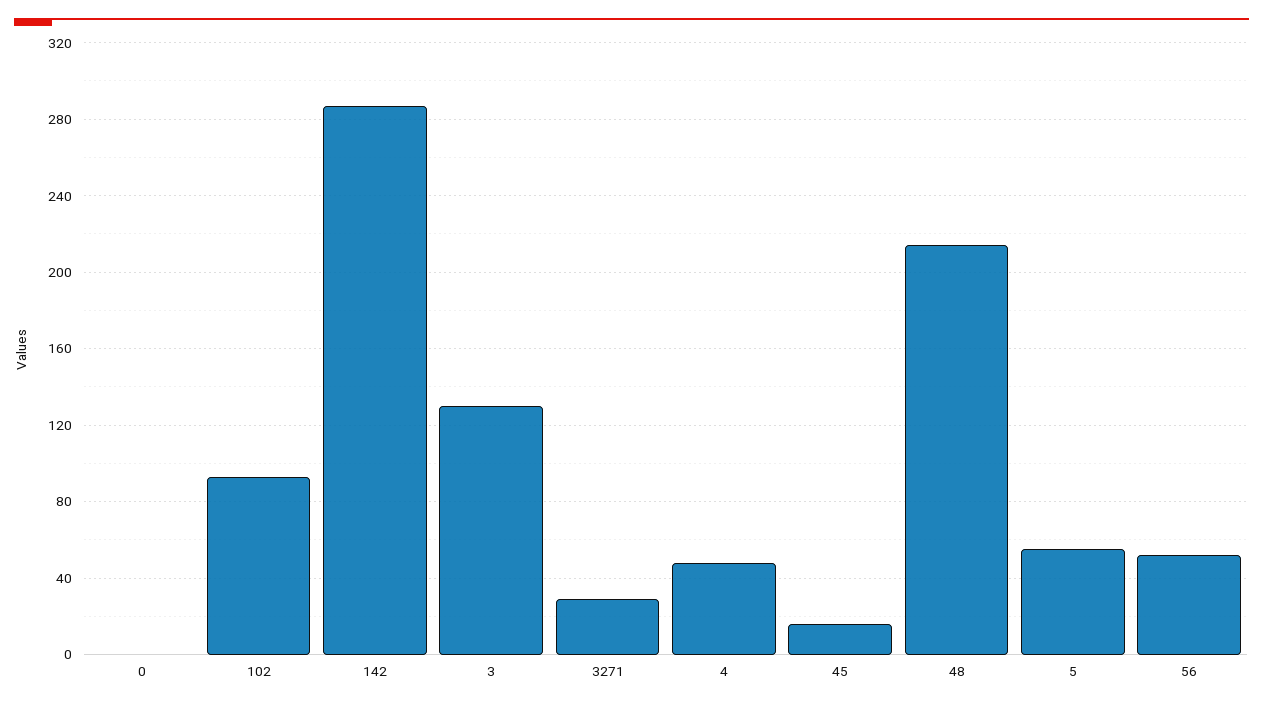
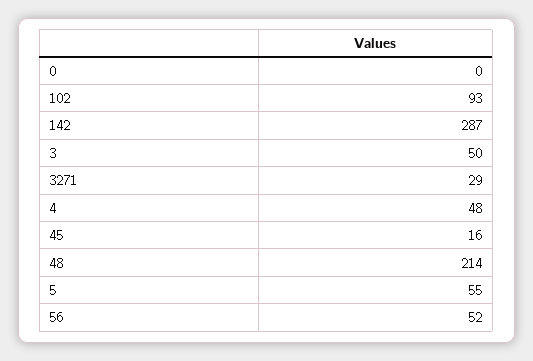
3: 130 -> 50

